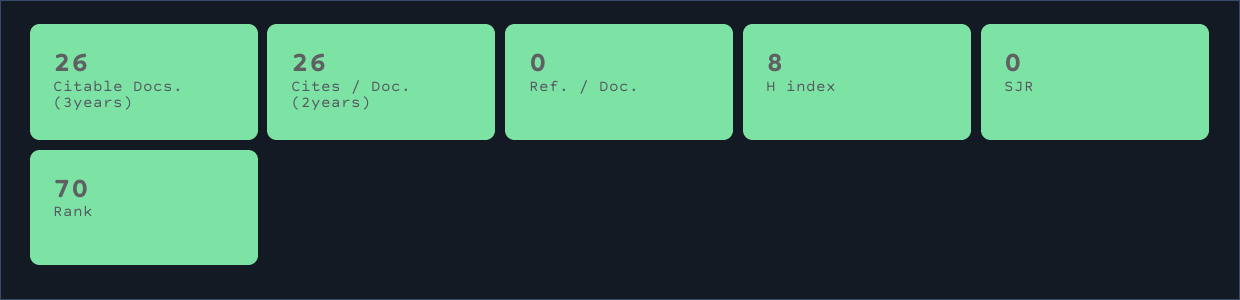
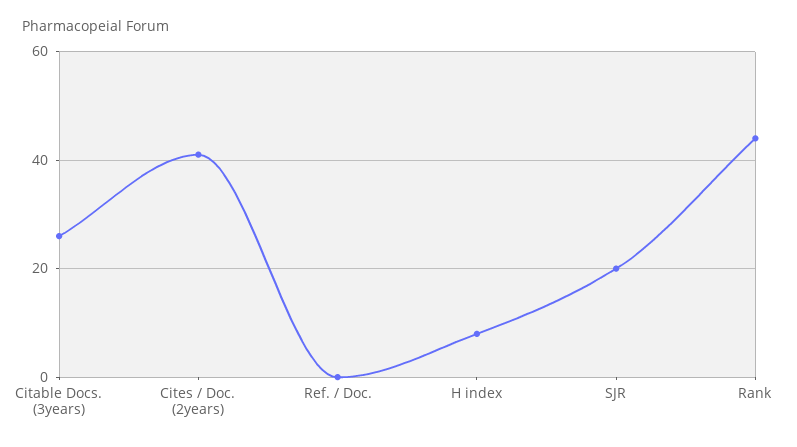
Cites / Doc. (2years): 26 -> 40
SJR: 0 -> 20
Rank: 70 -> 45

